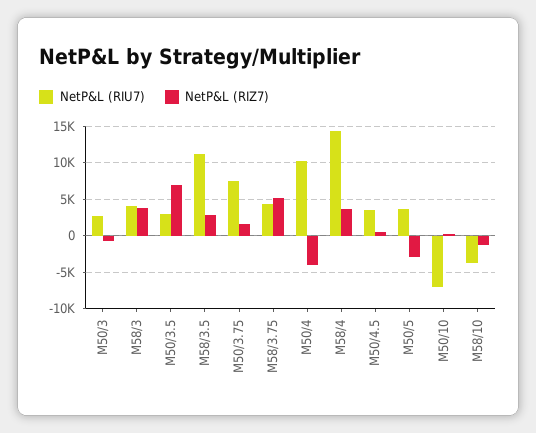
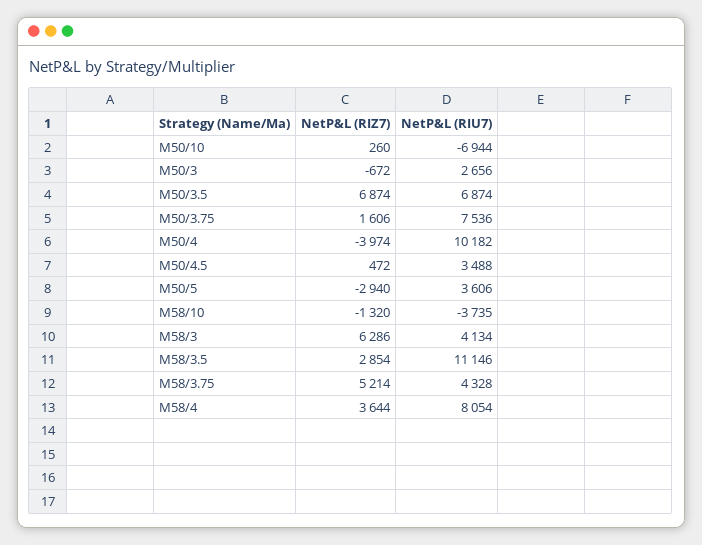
NetP&L (RIZ7), M58/3: 4000 -> 6286
NetP&L (RIU7), M50/3.5: 3000 -> 6874
NetP&L (RIU7), M58/4: 14000 -> 8054

